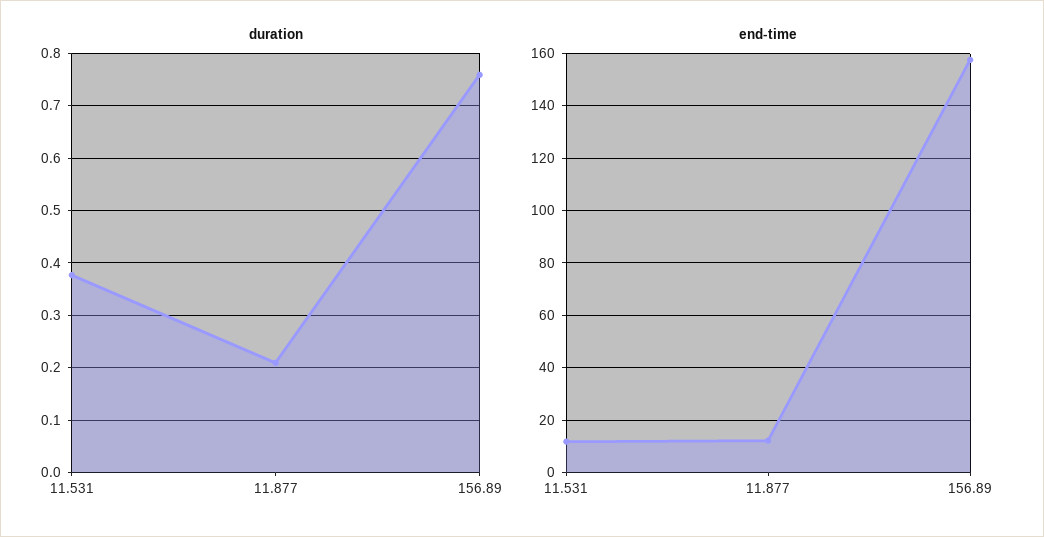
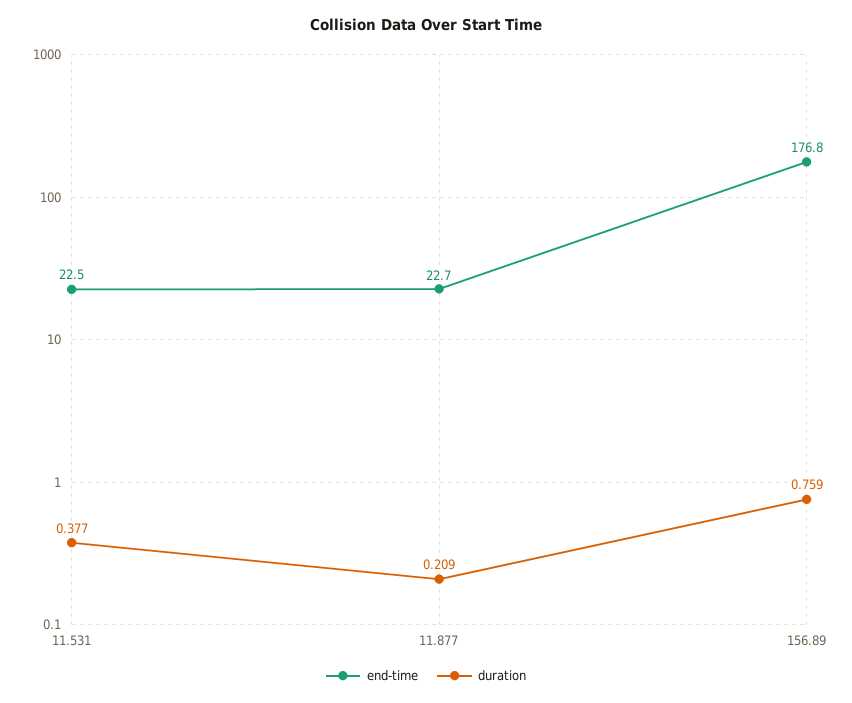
end-time, 11.531: 12.5 -> 22.5
end-time, 11.877: 12.5 -> 22.7
end-time, 156.89: 157.5 -> 176.8

